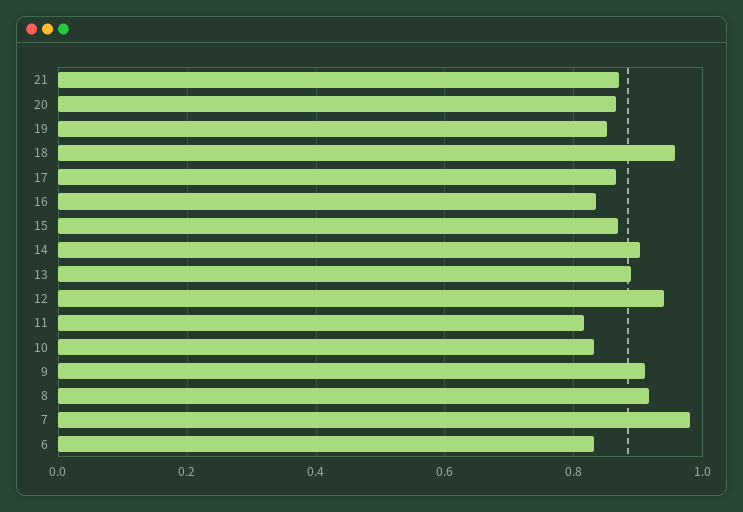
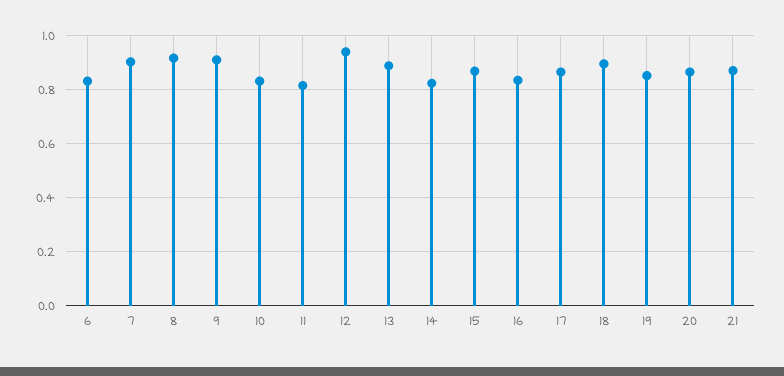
18: 0.96 -> 0.9
14: 0.9 -> 0.825
7: 0.98 -> 0.9

